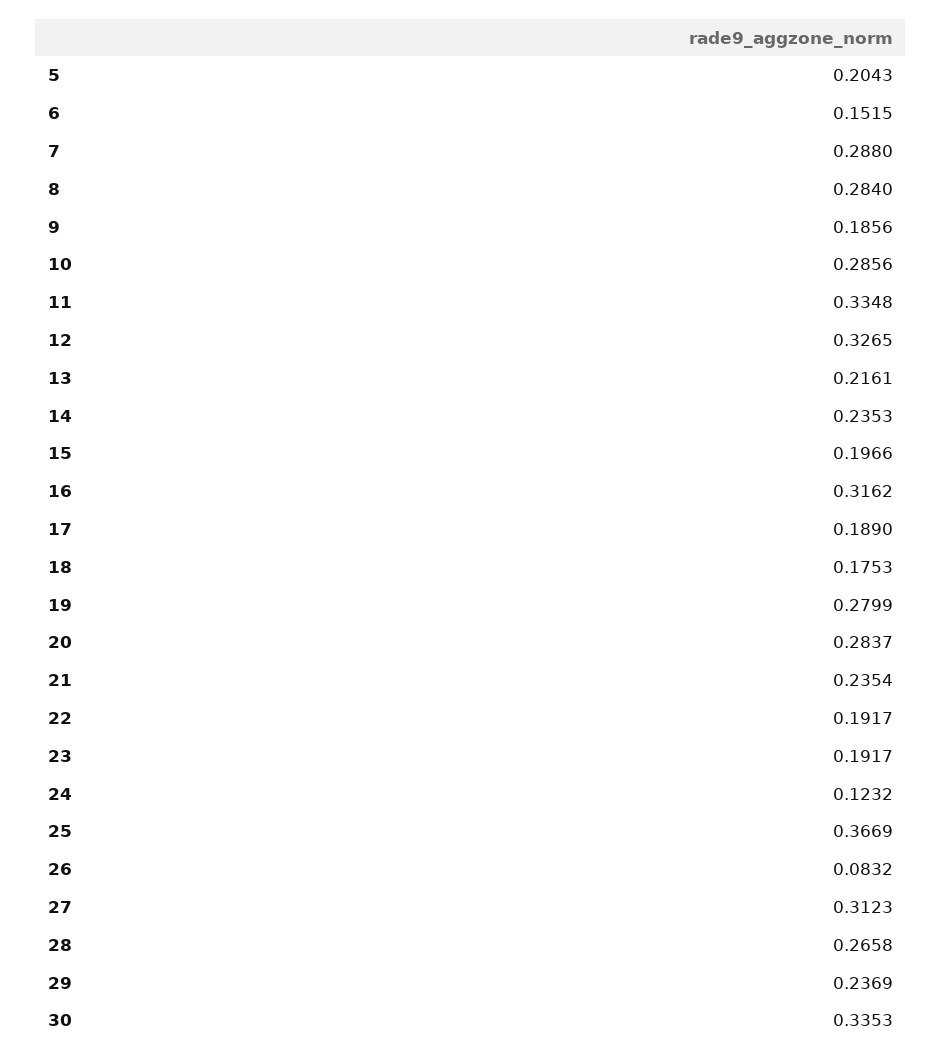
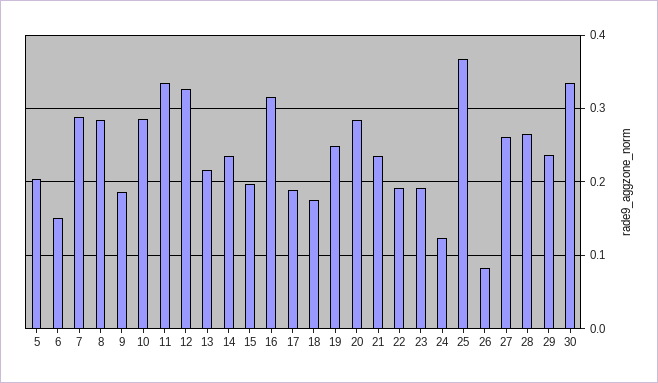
19: 0.2799 -> 0.25
27: 0.3123 -> 0.26

